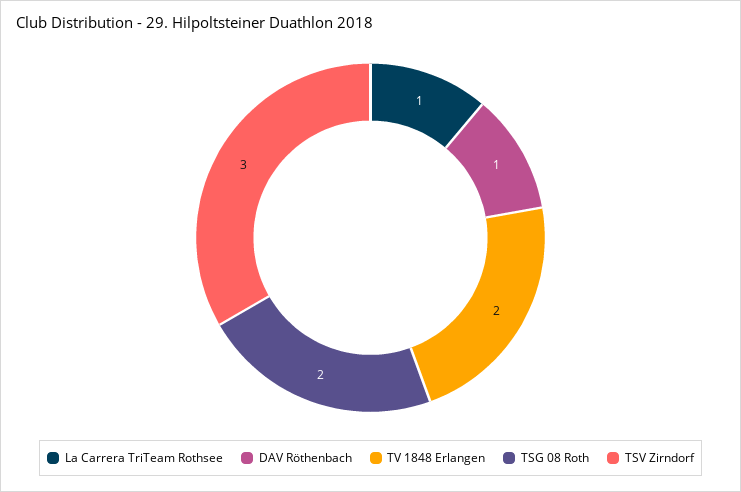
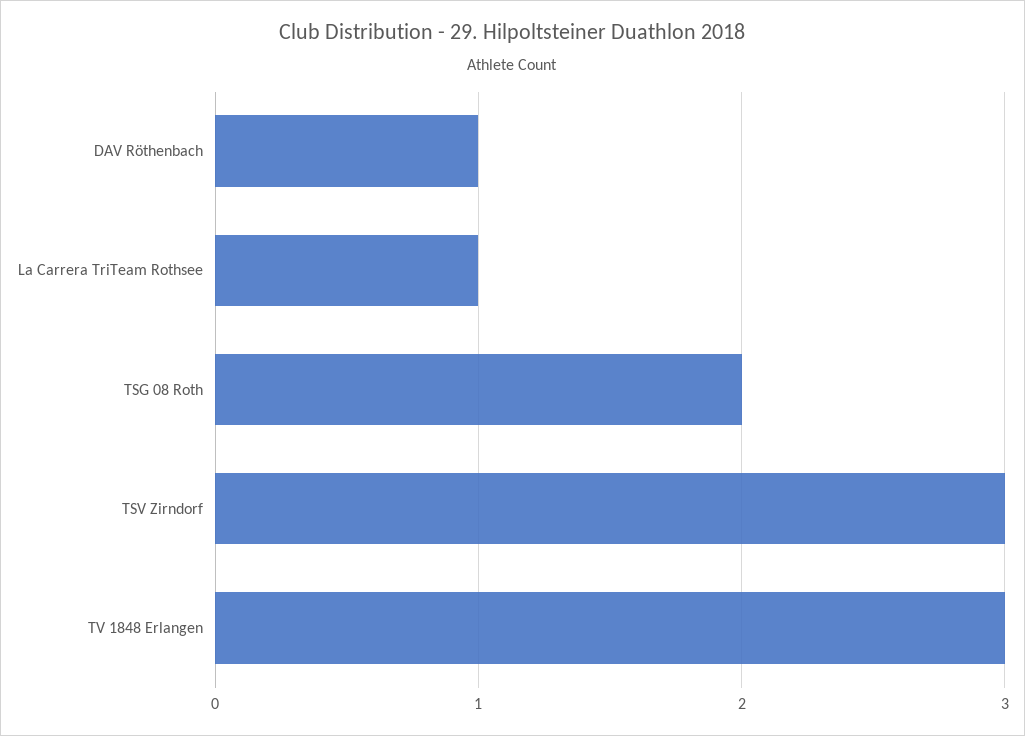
TV 1848 Erlangen: 2 -> 3

